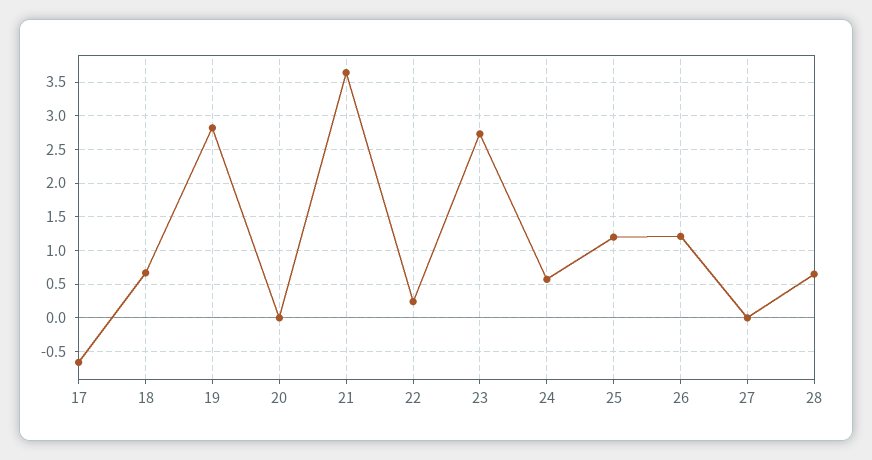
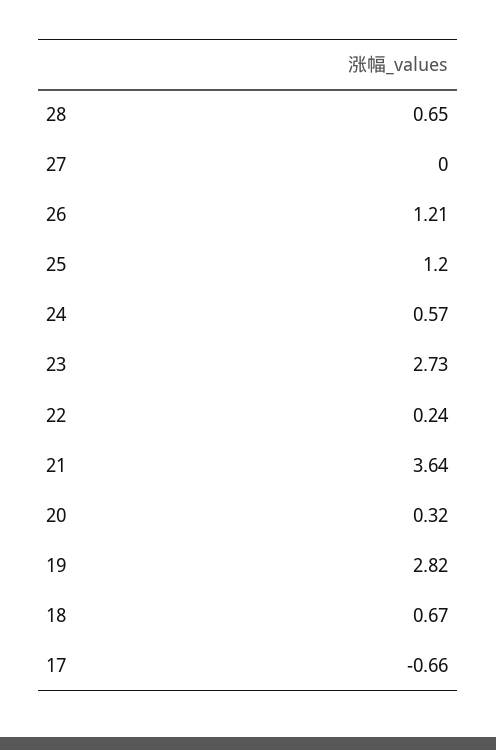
20: 0 -> 0.32

